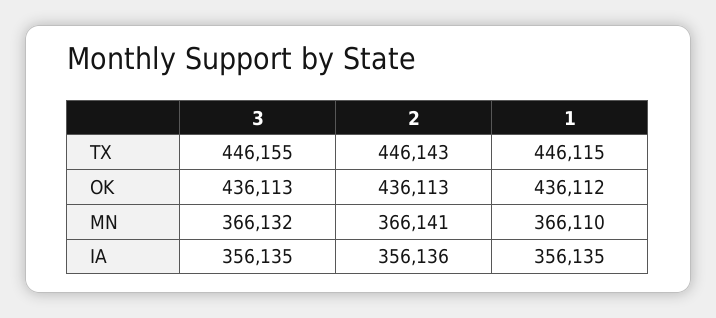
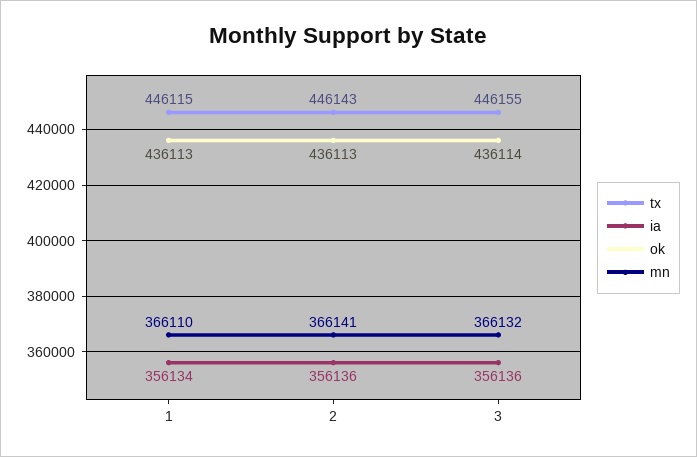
OK, 3: 436113 -> 436114
OK, 1: 436112 -> 436113
IA, 3: 356135 -> 356136
IA, 1: 356135 -> 356134

